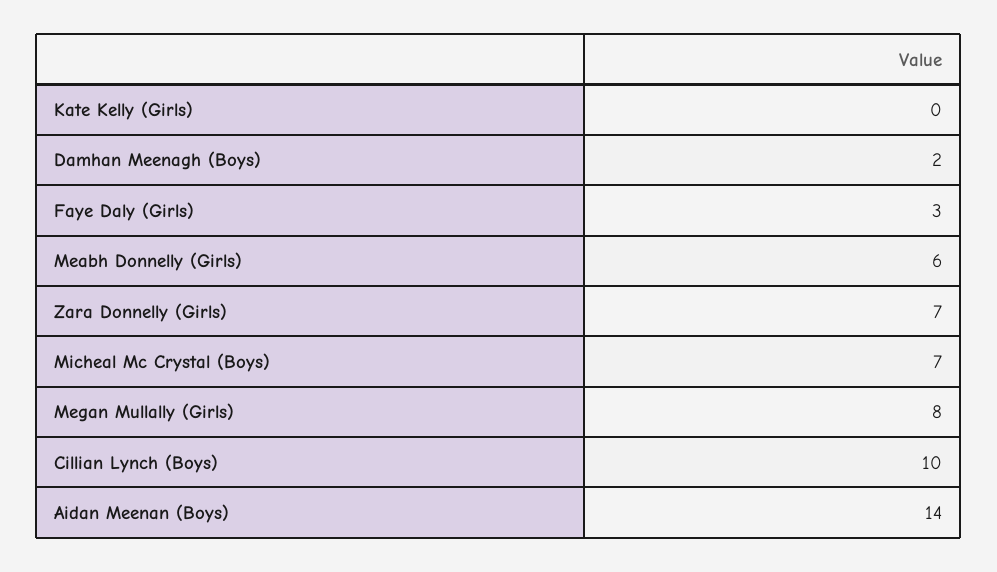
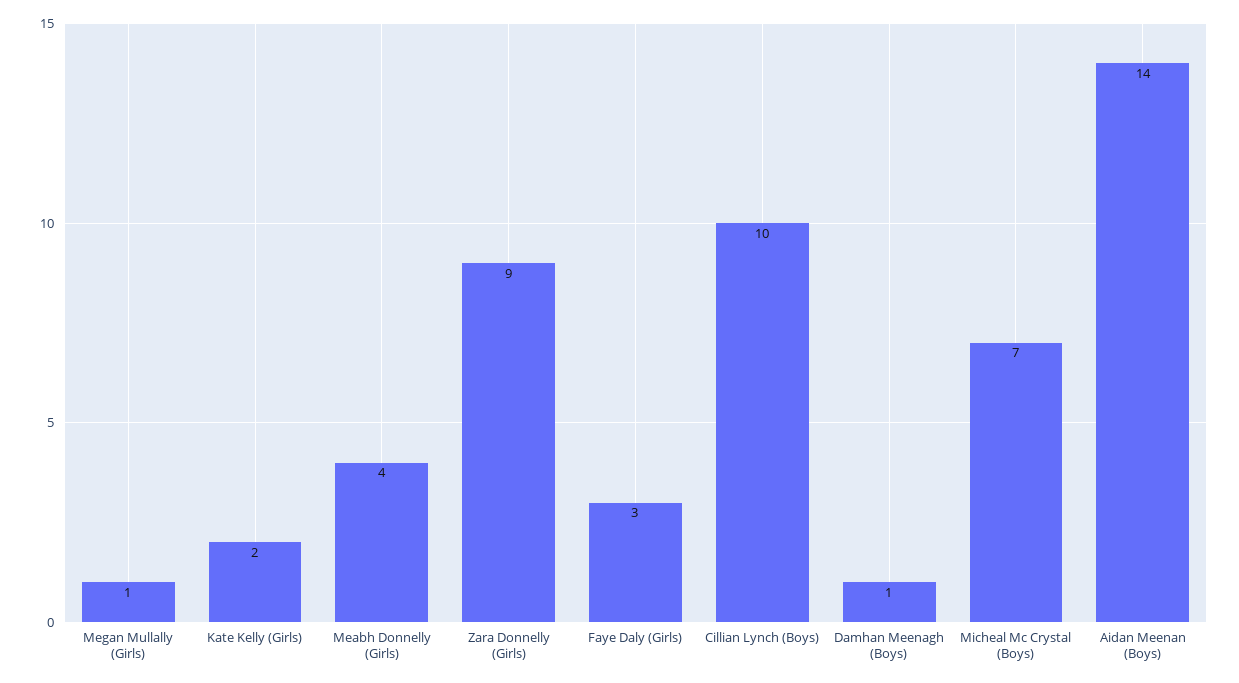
Kate Kelly (Girls): 0 -> 2
Damhan Meenagh (Boys): 2 -> 1
Meabh Donnelly (Girls): 6 -> 4
Zara Donnelly (Girls): 7 -> 9
Megan Mullally (Girls): 8 -> 1

